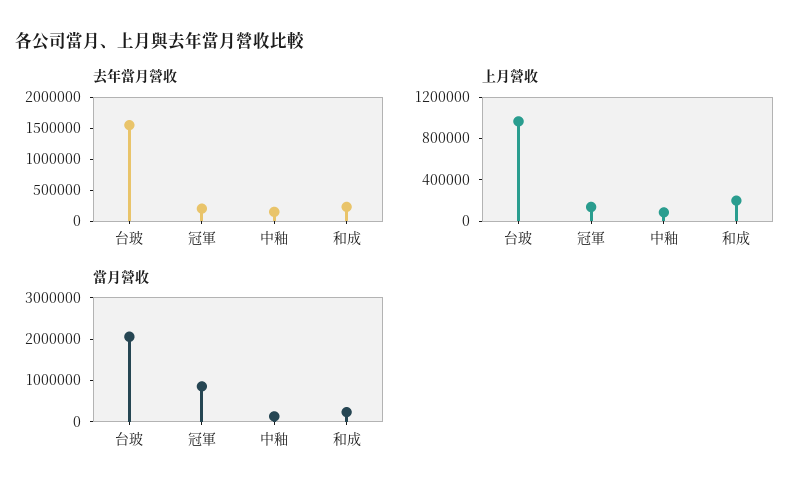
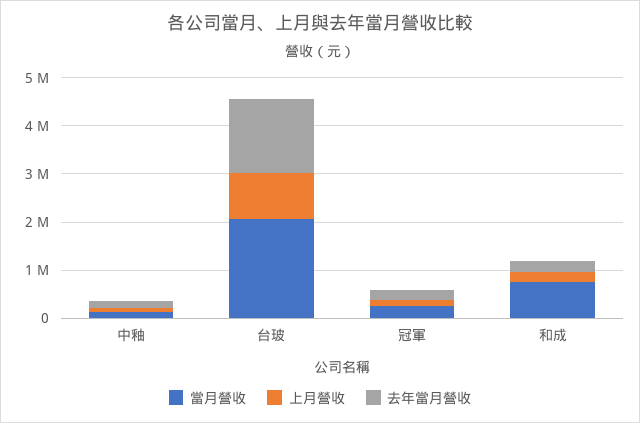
當月營收, 冠軍: 800000 -> 200000
當月營收, 和成: 200000 -> 800000

